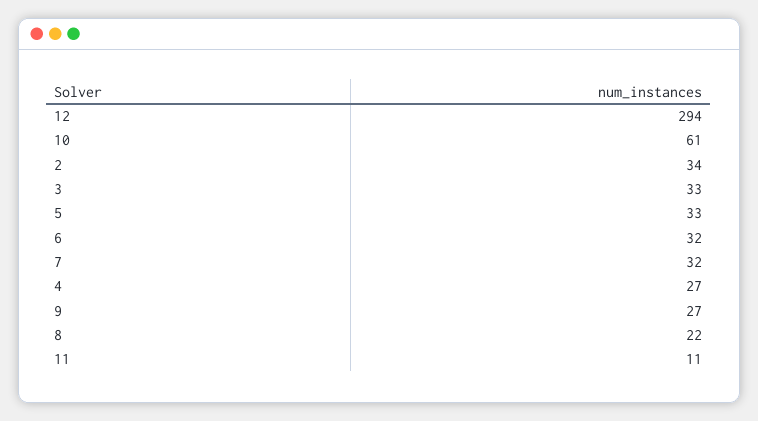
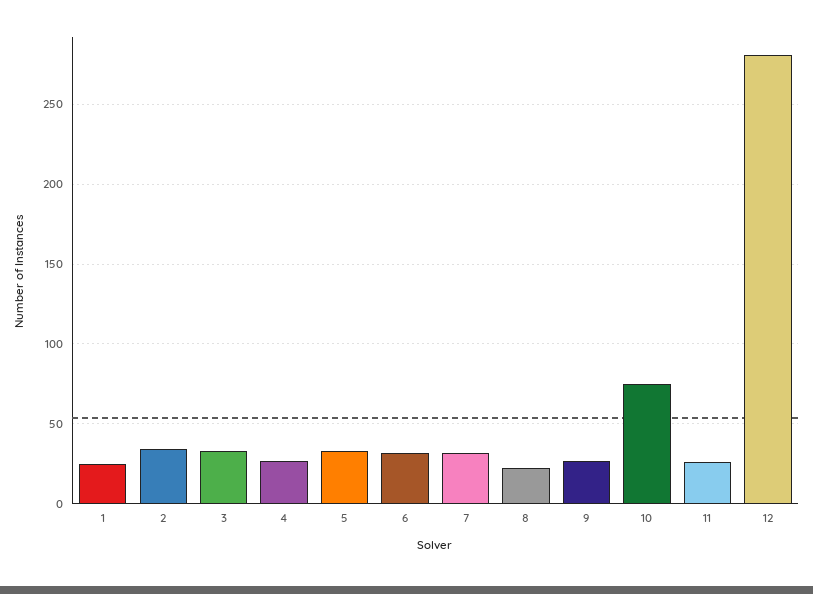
12: 294 -> 280
10: 61 -> 75
11: 11 -> 25
1: none -> 25

